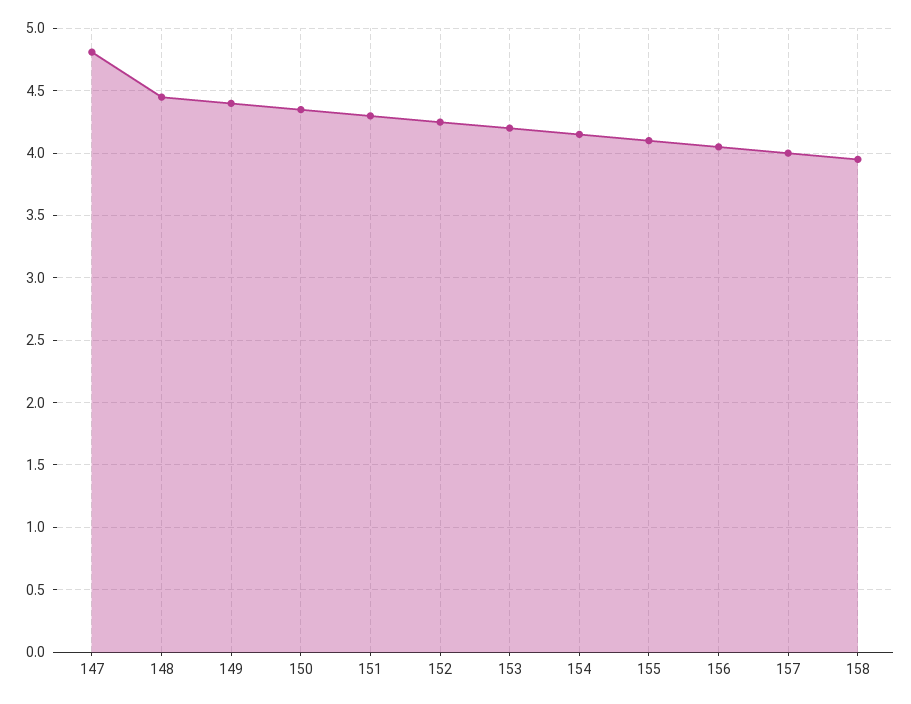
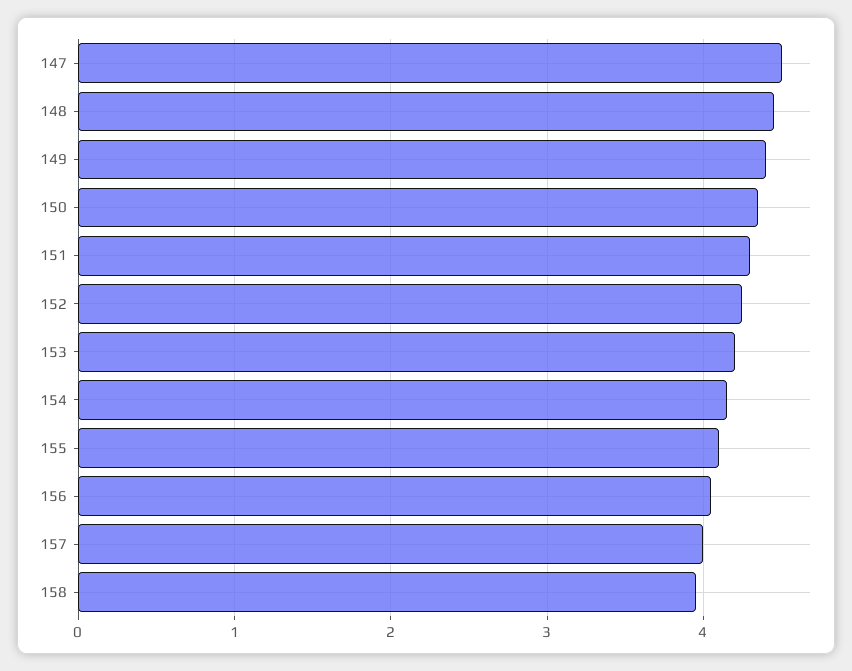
147: 4.8 -> 4.5

